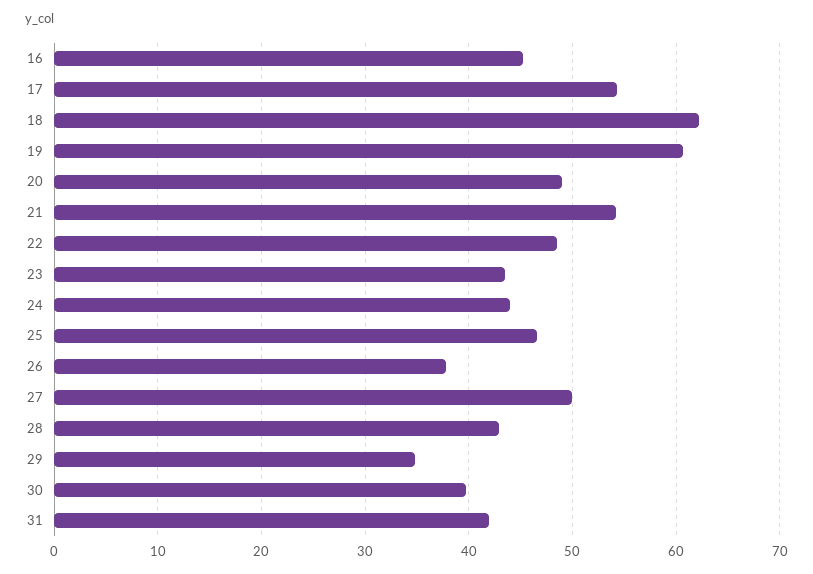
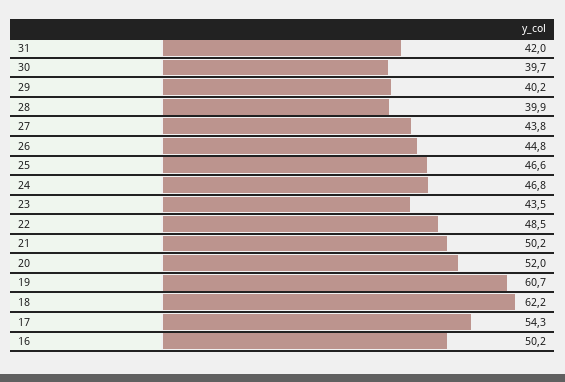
16: 45 -> 50.2
20: 49 -> 52
21: 54 -> 50.2
24: 44 -> 46.8
26: 38 -> 44.8
27: 50 -> 43.8
28: 43 -> 39.9
29: 35 -> 40.2

